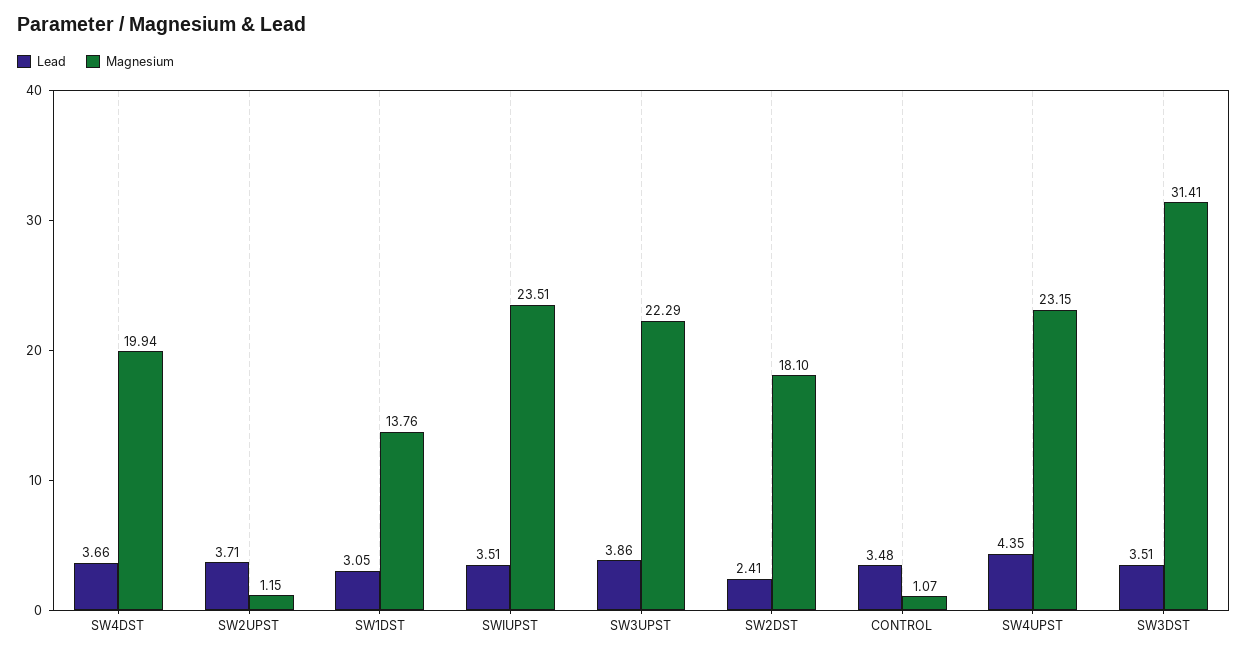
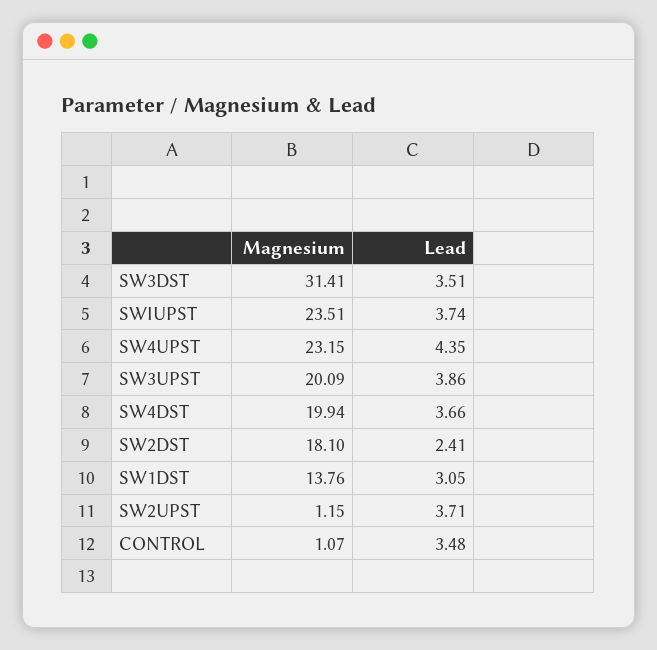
Lead, SWIUPST: 3.51 -> 3.74
Magnesium, SW3UPST: 22.29 -> 20.09

